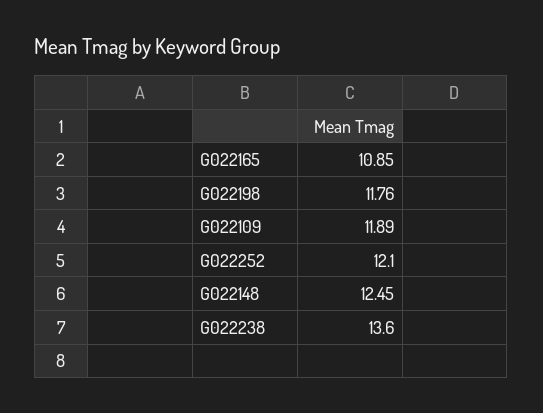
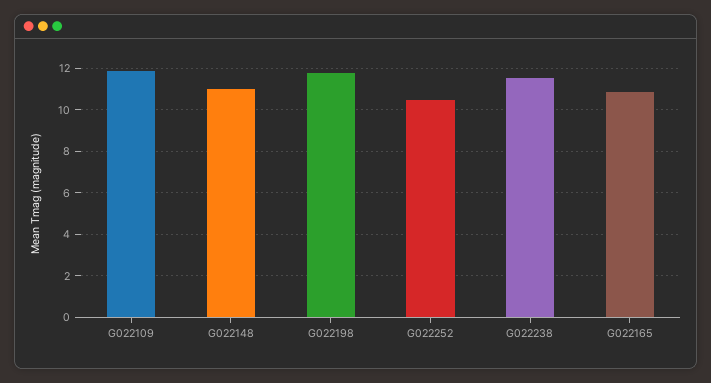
G022252: 12.1 -> 10.5
G022148: 12.45 -> 11
G022238: 13.6 -> 11.5

